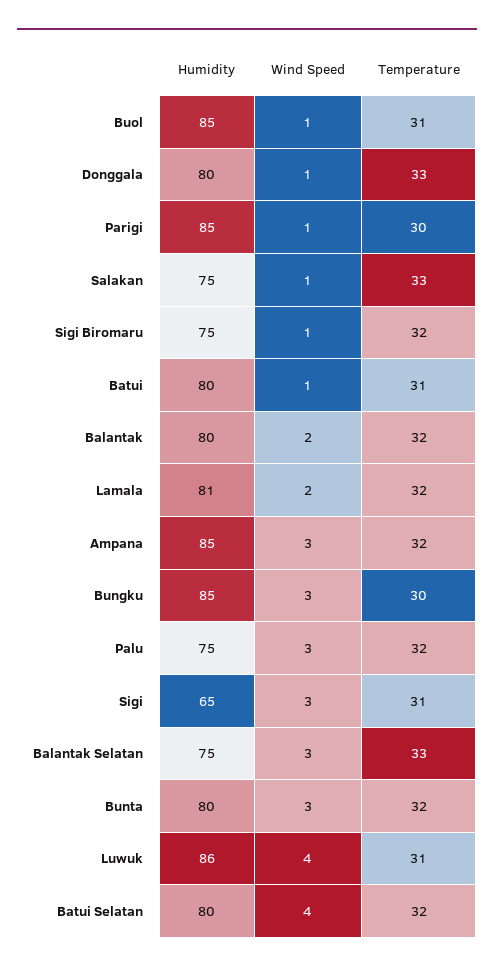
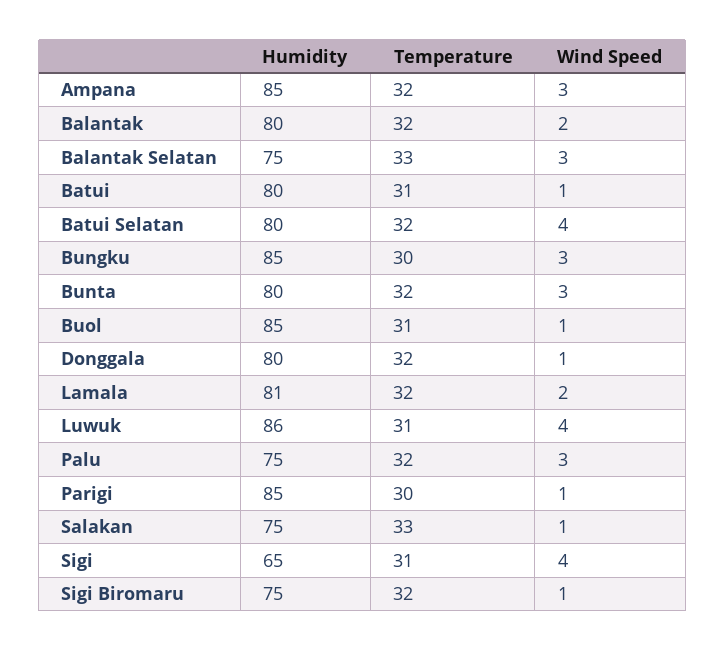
Temperature, Donggala: 33 -> 32
Wind Speed, Sigi: 3 -> 4

